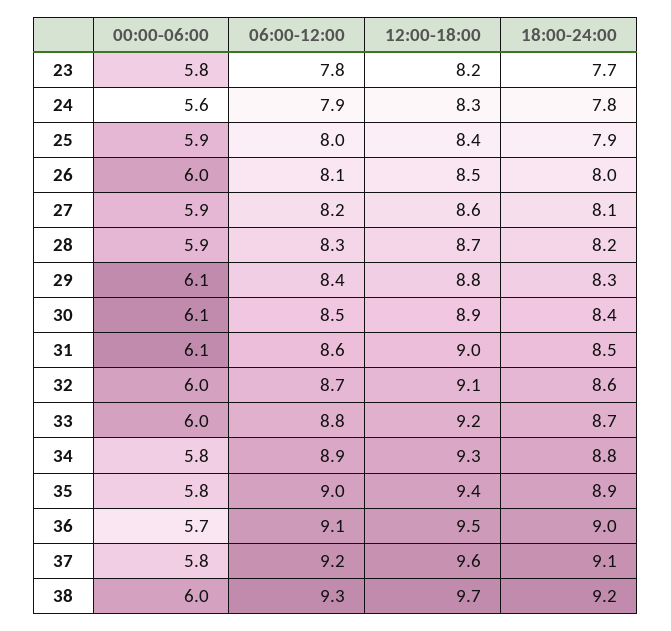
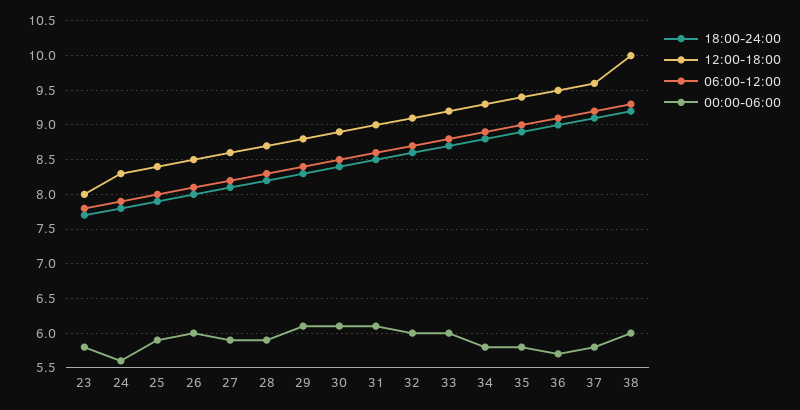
12:00-18:00, 23: 8.2 -> 8
12:00-18:00, 38: 9.7 -> 10

